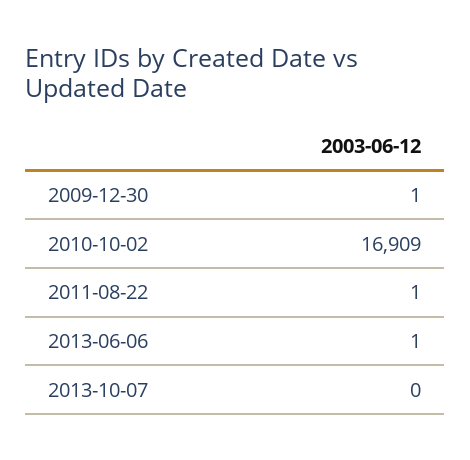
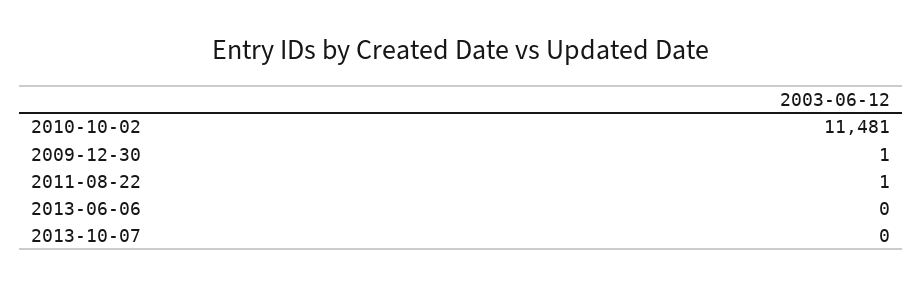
2010-10-02: 16909 -> 11481
2013-06-06: 1 -> 0

